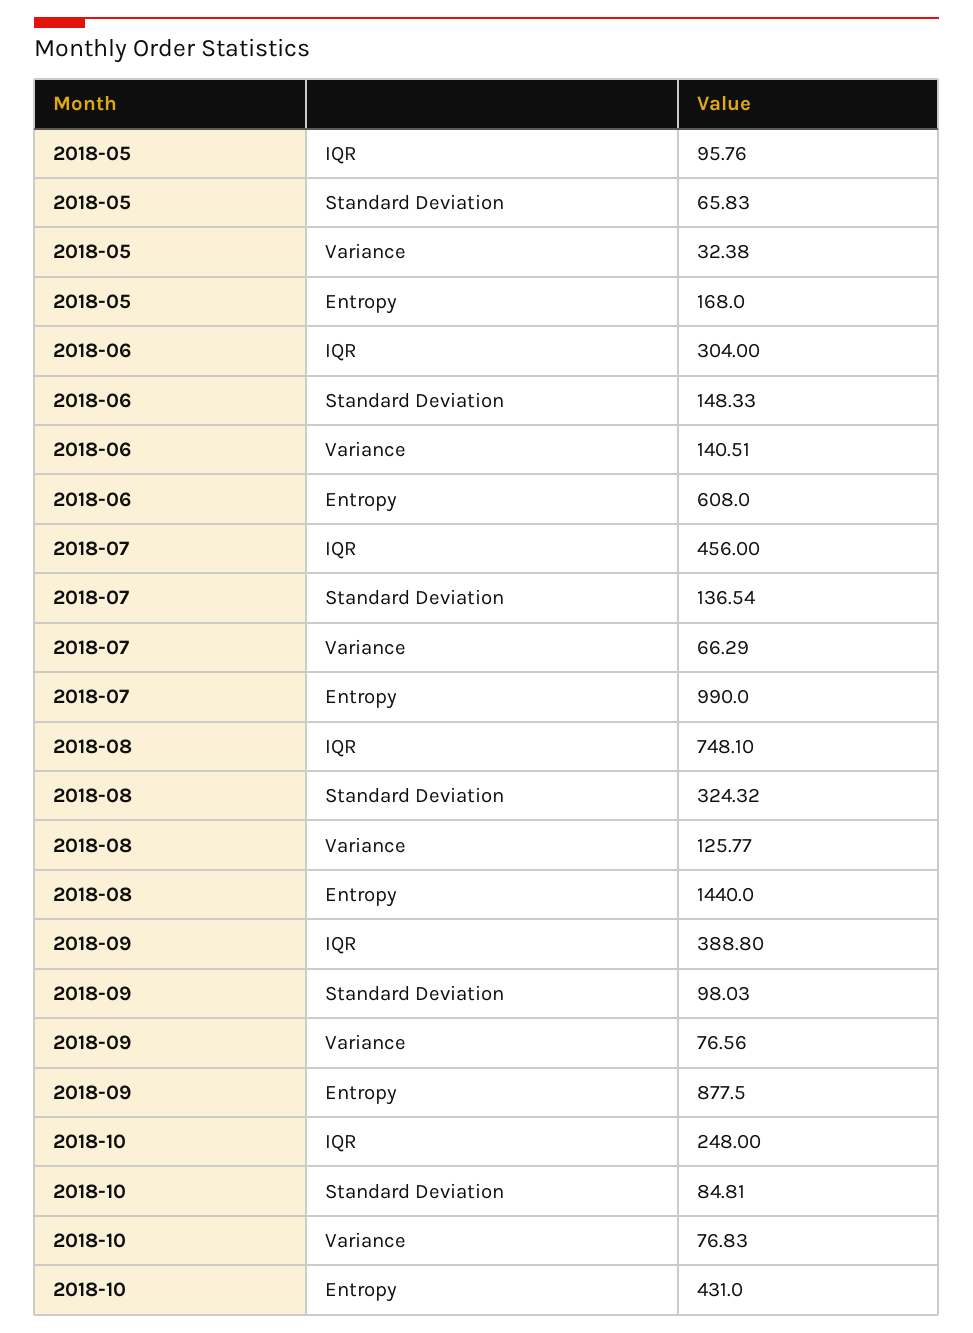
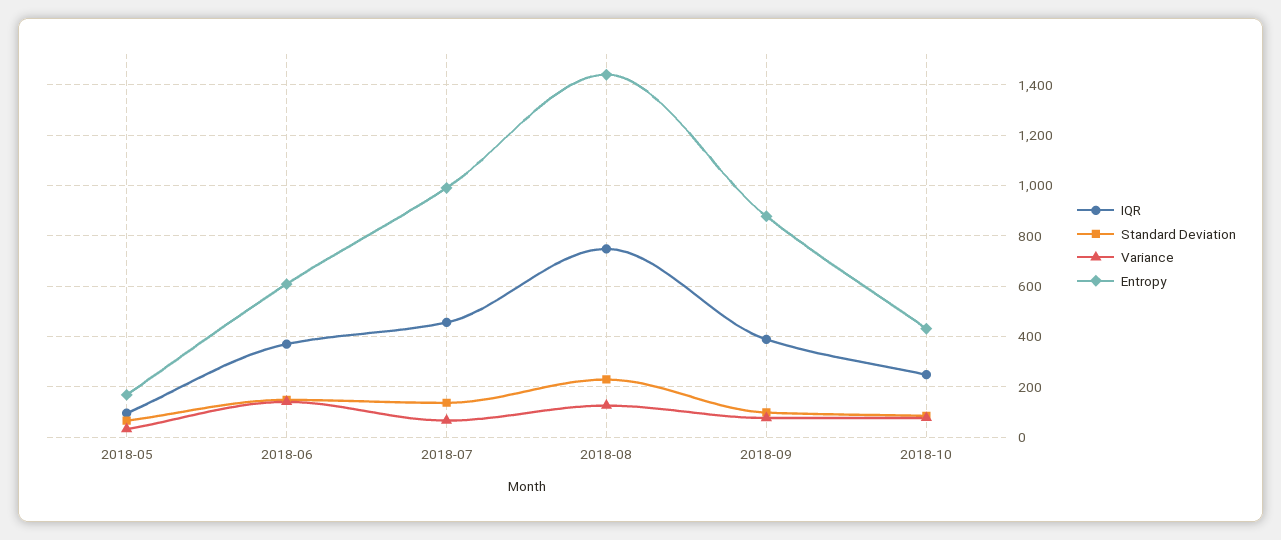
IQR, 2018-06: 304 -> 375
Standard Deviation, 2018-08: 324.32 -> 225

